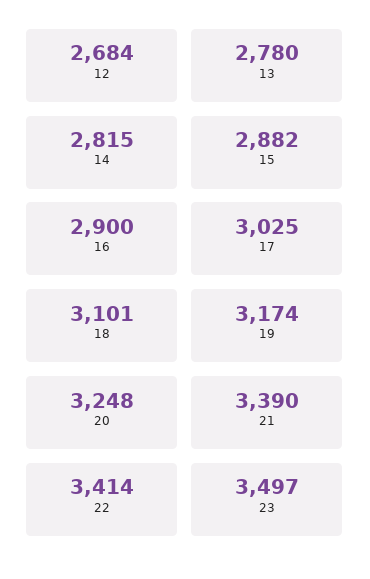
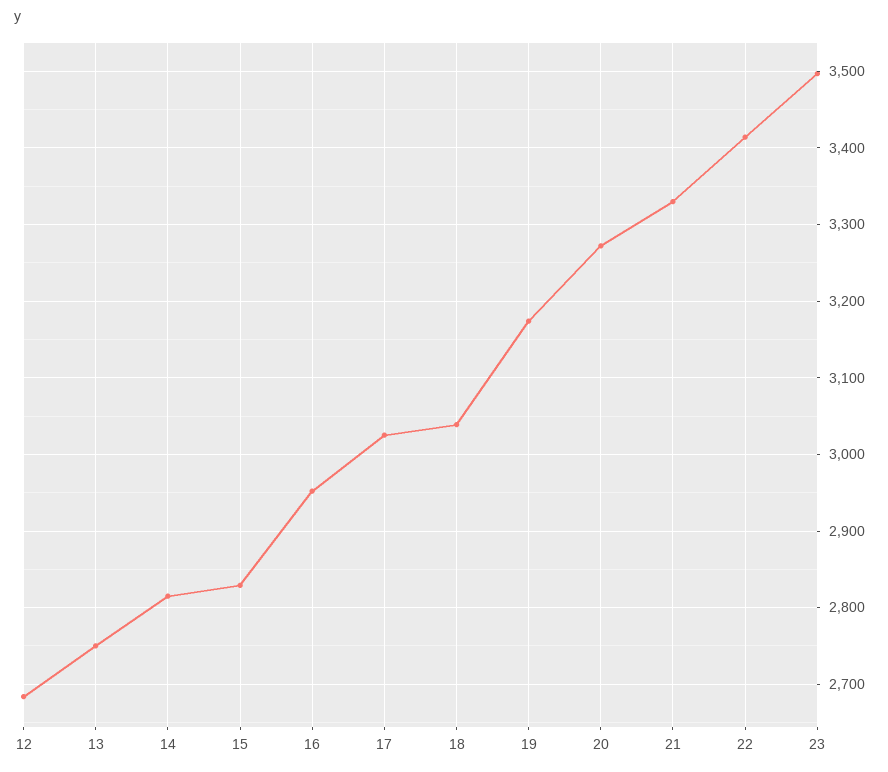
13: 2780 -> 2750
15: 2882 -> 2830
16: 2900 -> 2950
18: 3101 -> 3040
20: 3248 -> 3270
21: 3390 -> 3330

